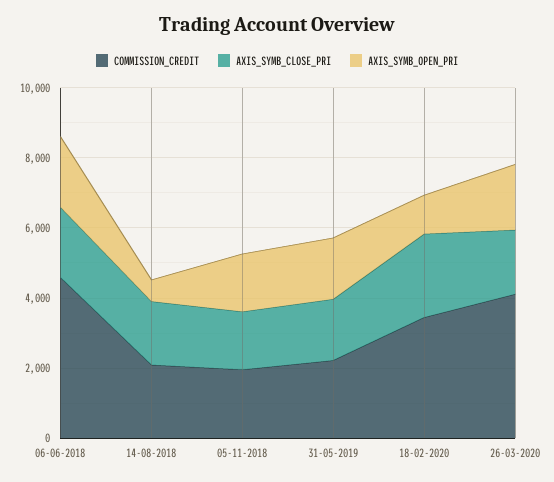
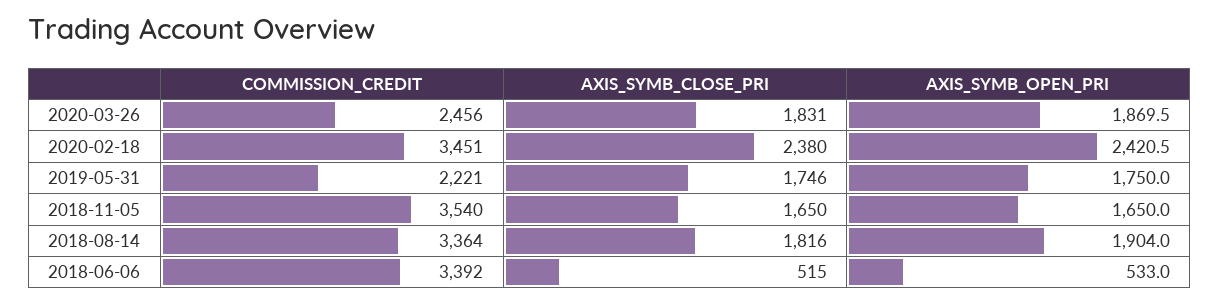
COMMISSION_CREDIT, 06-06-2018: 4500 -> 3392
AXIS_SYMB_CLOSE_PRI, 06-06-2018: 2000 -> 515
AXIS_SYMB_OPEN_PRI, 06-06-2018: 2000 -> 533
COMMISSION_CREDIT, 14-08-2018: 2000 -> 3364
AXIS_SYMB_OPEN_PRI, 14-08-2018: 500 -> 1904
COMMISSION_CREDIT, 05-11-2018: 2000 -> 3540
AXIS_SYMB_OPEN_PRI, 18-02-2020: 1000 -> 2420.5
COMMISSION_CREDIT, 26-03-2020: 4000 -> 2456

